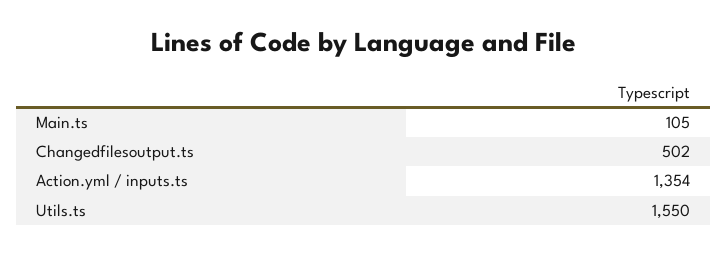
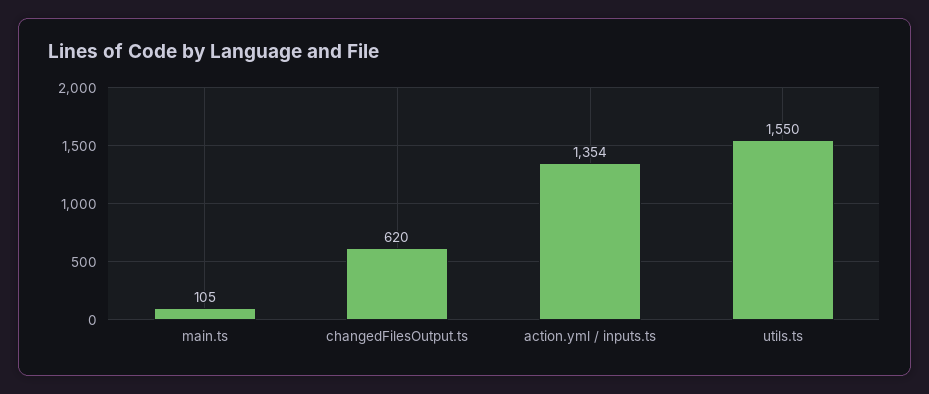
Changedfilesoutput.ts: 502 -> 620

